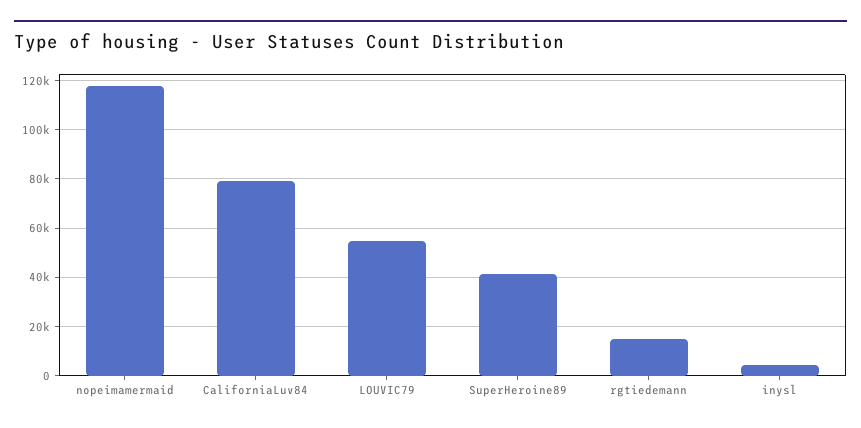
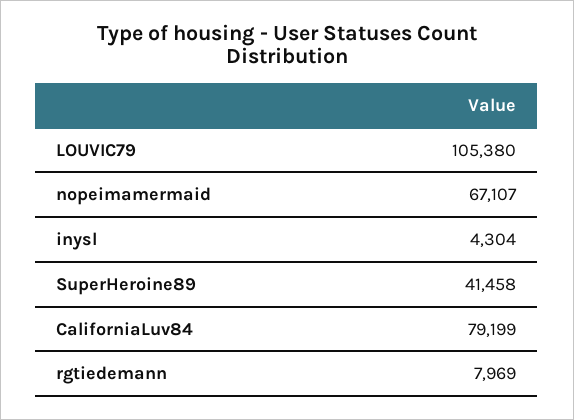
nopeimamermaid: 117500 -> 67107
LOUVIC79: 55000 -> 105380
rgtiedemann: 15000 -> 7969

